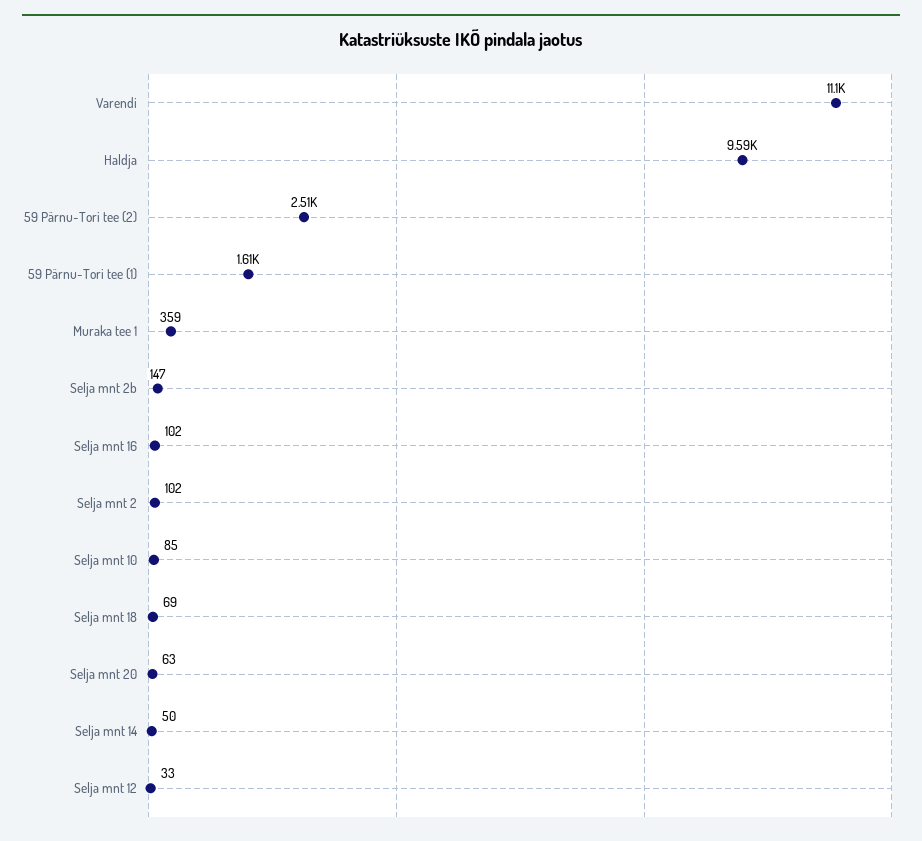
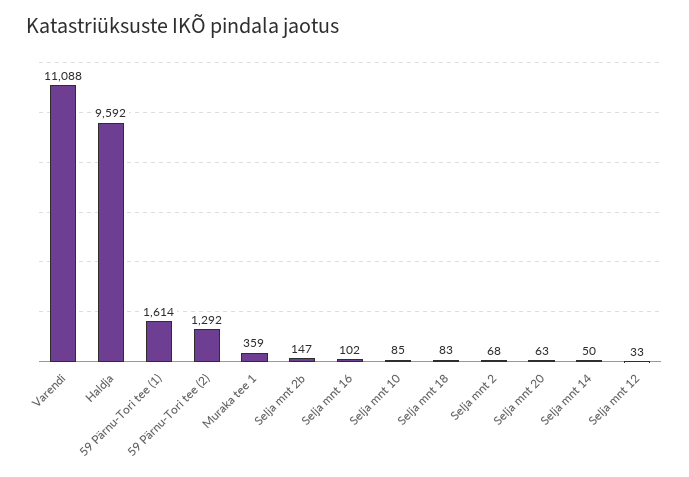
59 Pärnu-Tori tee (2): 2510 -> 1292
Selja mnt 2: 102 -> 68
Selja mnt 18: 69 -> 83

